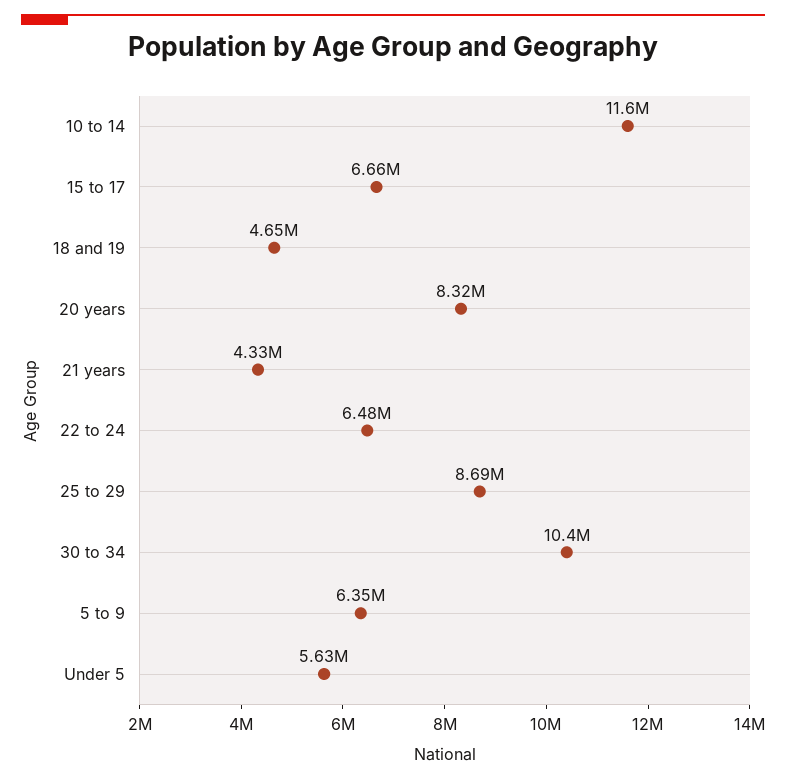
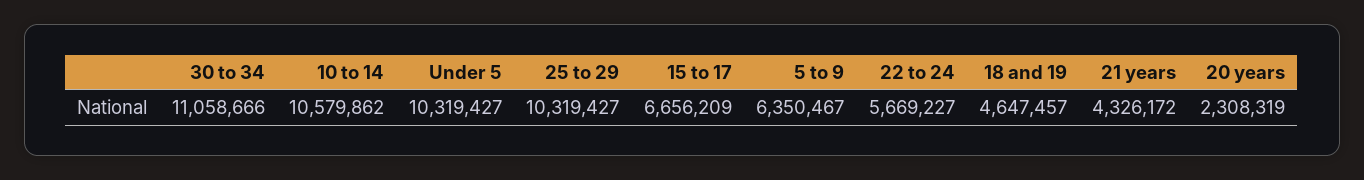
10 to 14: 11600000 -> 10579862
20 years: 8320000 -> 2308319
22 to 24: 6480000 -> 5669227
25 to 29: 8690000 -> 10319427
30 to 34: 10400000 -> 11058666
Under 5: 5630000 -> 10319427

